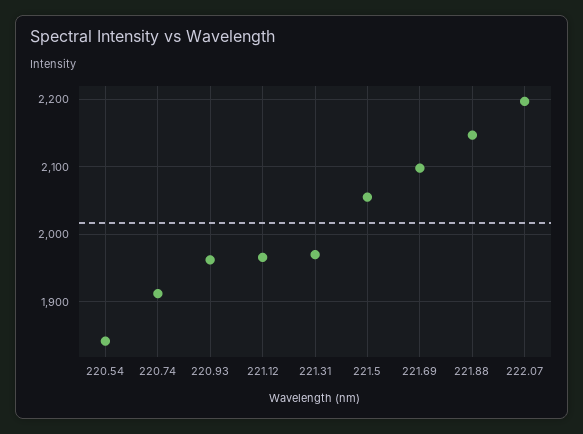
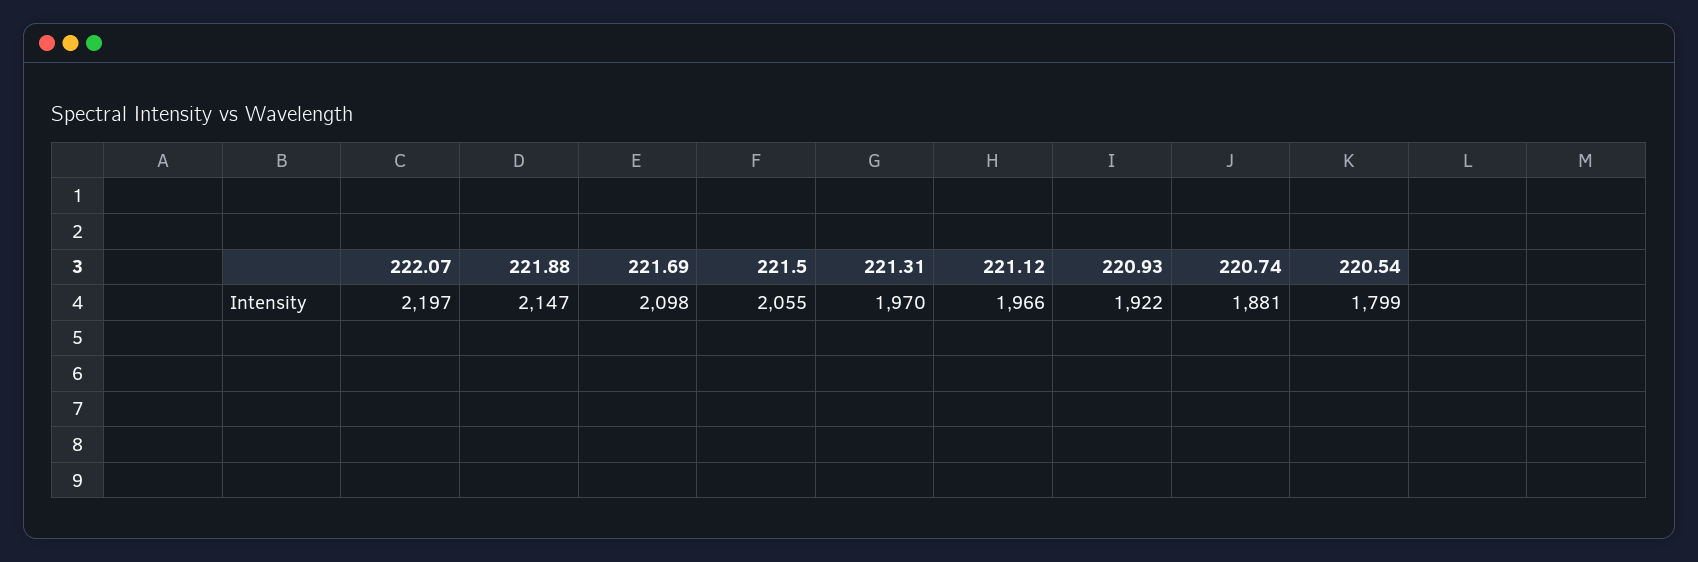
220.54: 1840 -> 1799
220.74: 1910 -> 1881
220.93: 1960 -> 1922

